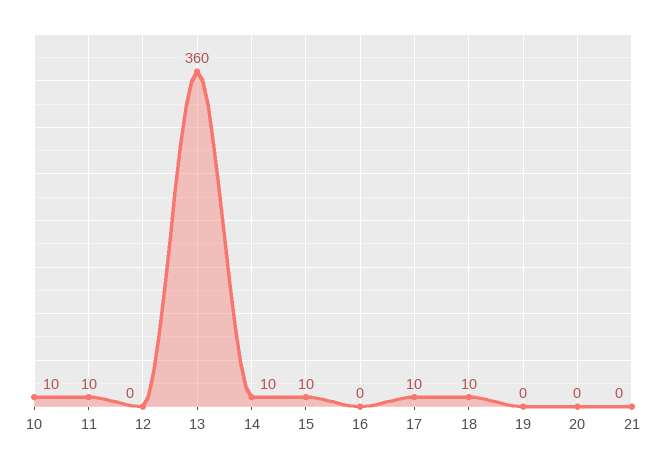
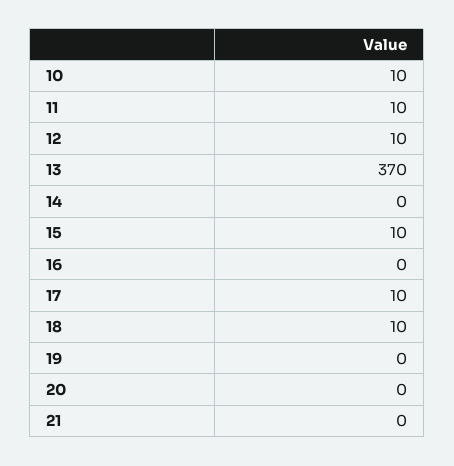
12: 0 -> 10
13: 360 -> 370
14: 10 -> 0

